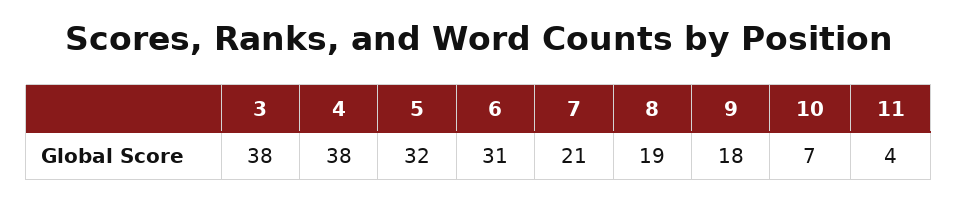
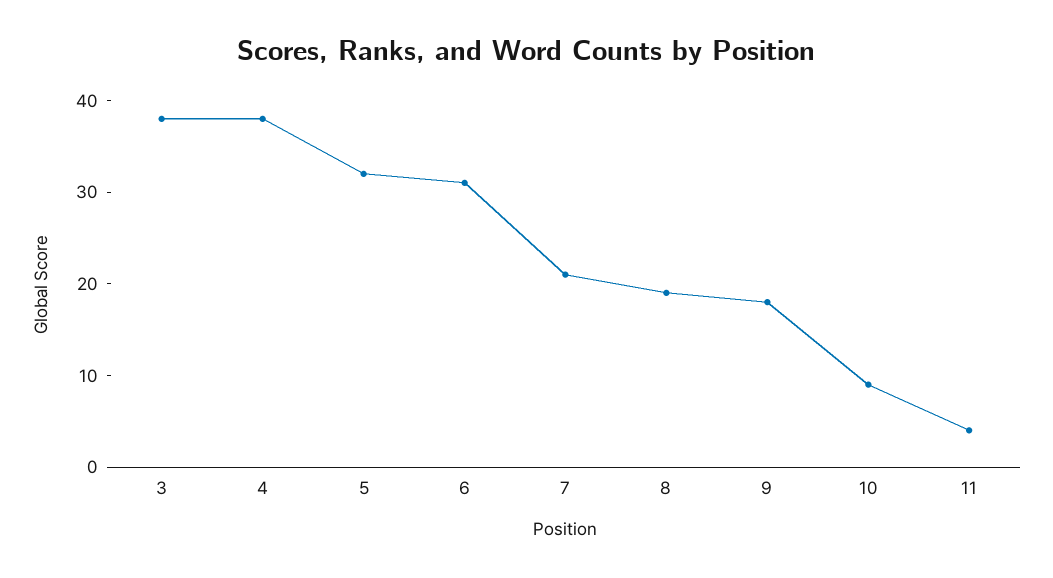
10: 7 -> 9

